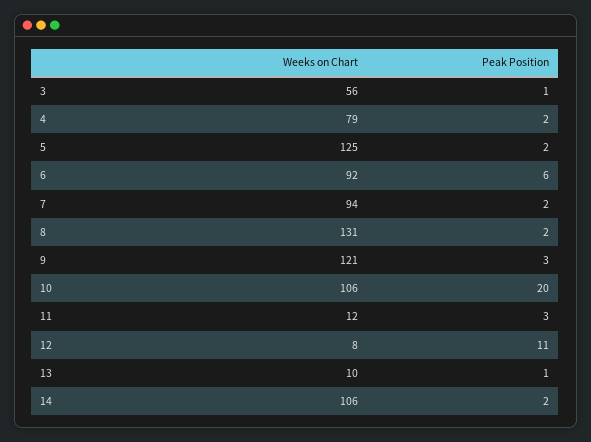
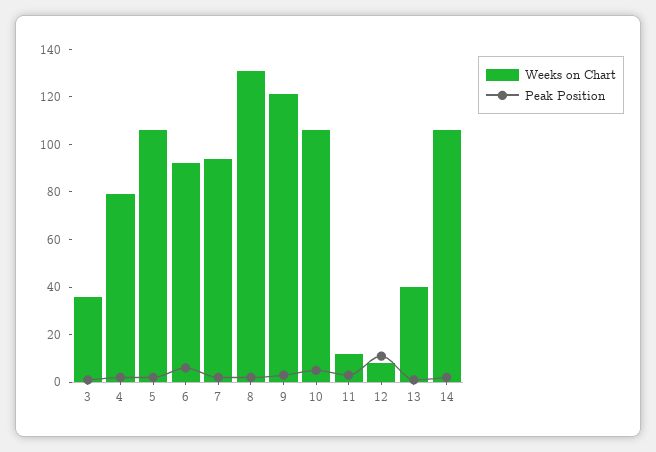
Weeks on Chart, 3: 56 -> 35
Weeks on Chart, 5: 125 -> 105
Peak Position, 10: 20 -> 5
Weeks on Chart, 13: 10 -> 40

